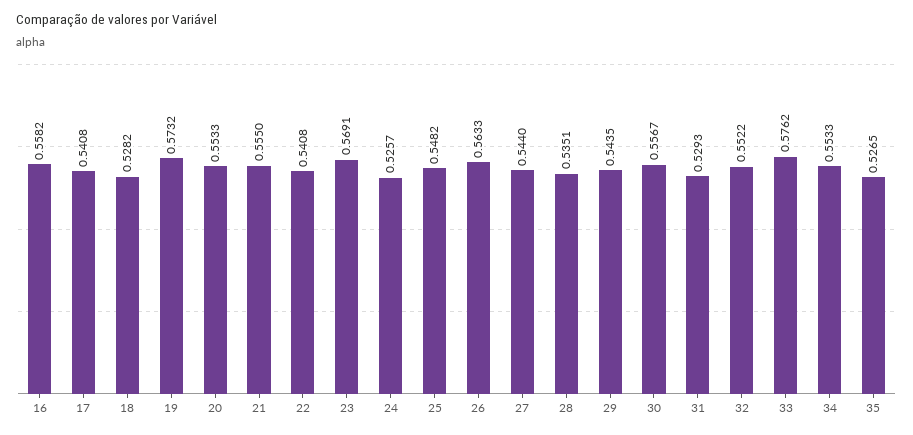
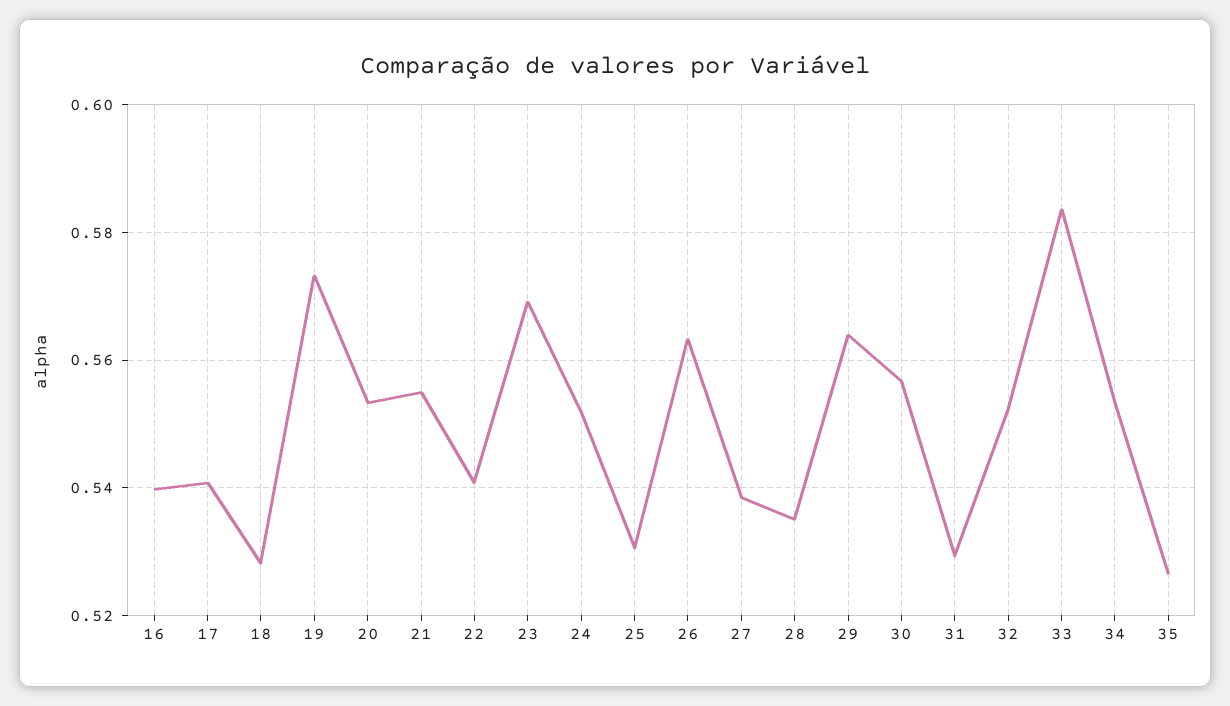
16: 0.5582 -> 0.54
24: 0.5257 -> 0.552
25: 0.5482 -> 0.53
27: 0.544 -> 0.538
29: 0.5435 -> 0.564
33: 0.5762 -> 0.584

